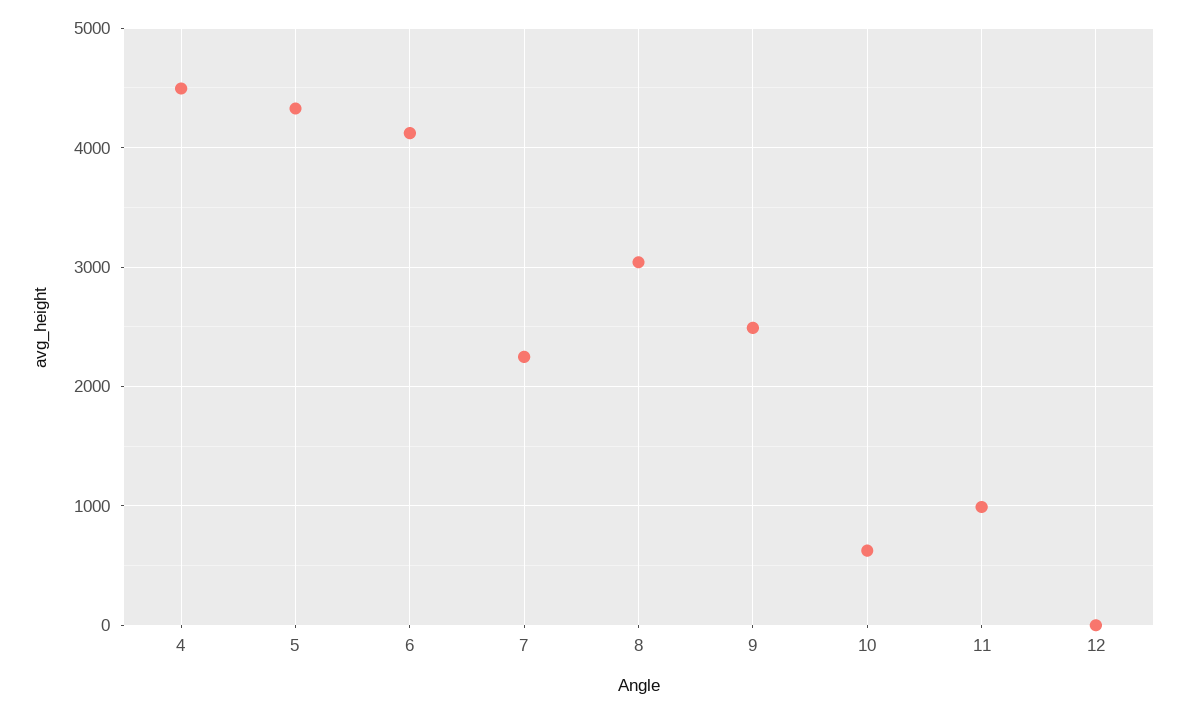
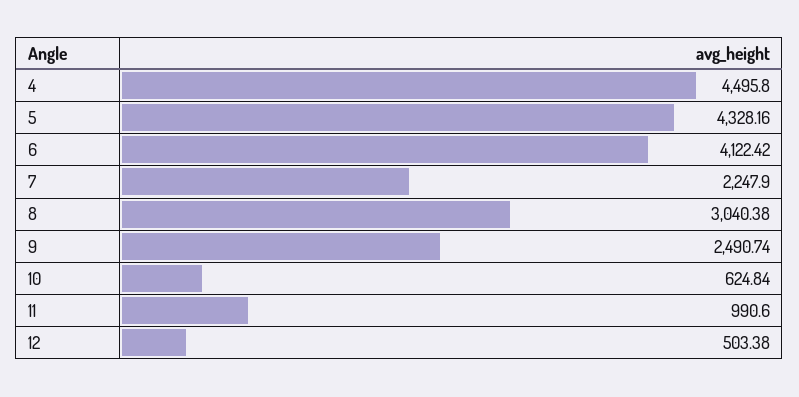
12: 0 -> 503.38

